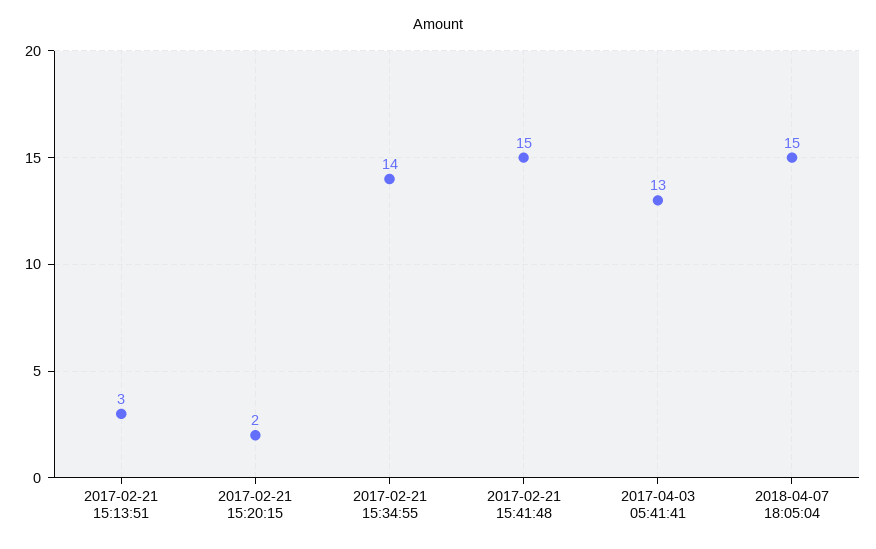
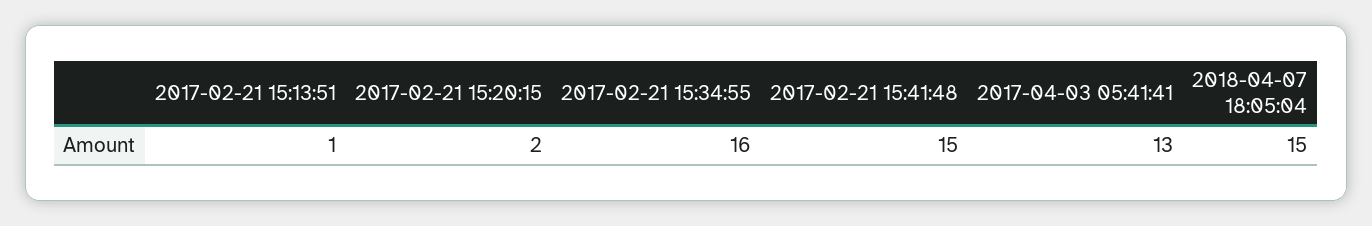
2017-02-21 15:13:51: 3 -> 1
2017-02-21 15:34:55: 14 -> 16

